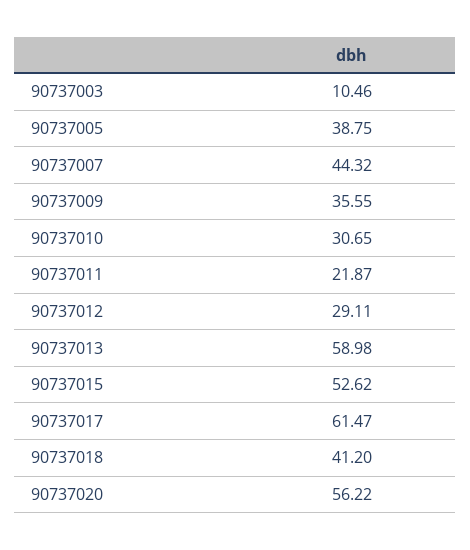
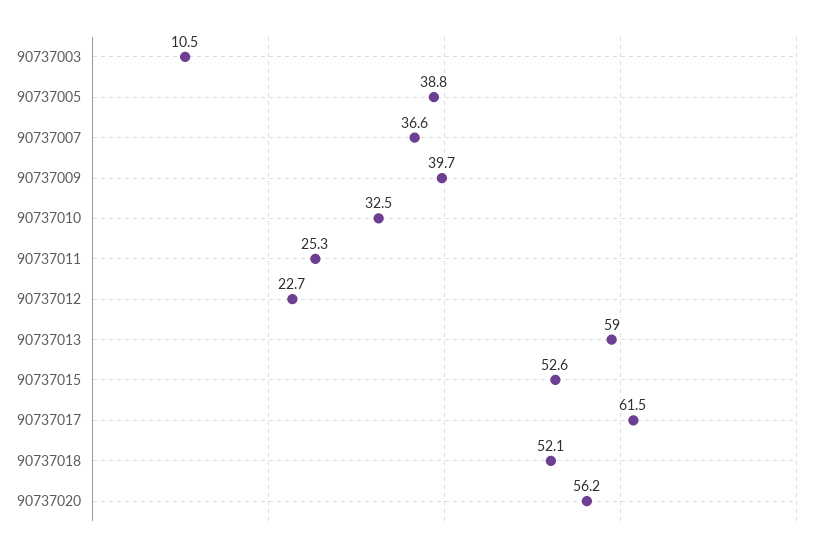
90737007: 44.32 -> 36.6
90737009: 35.55 -> 39.7
90737010: 30.65 -> 32.5
90737011: 21.87 -> 25.3
90737012: 29.11 -> 22.7
90737018: 41.2 -> 52.1

